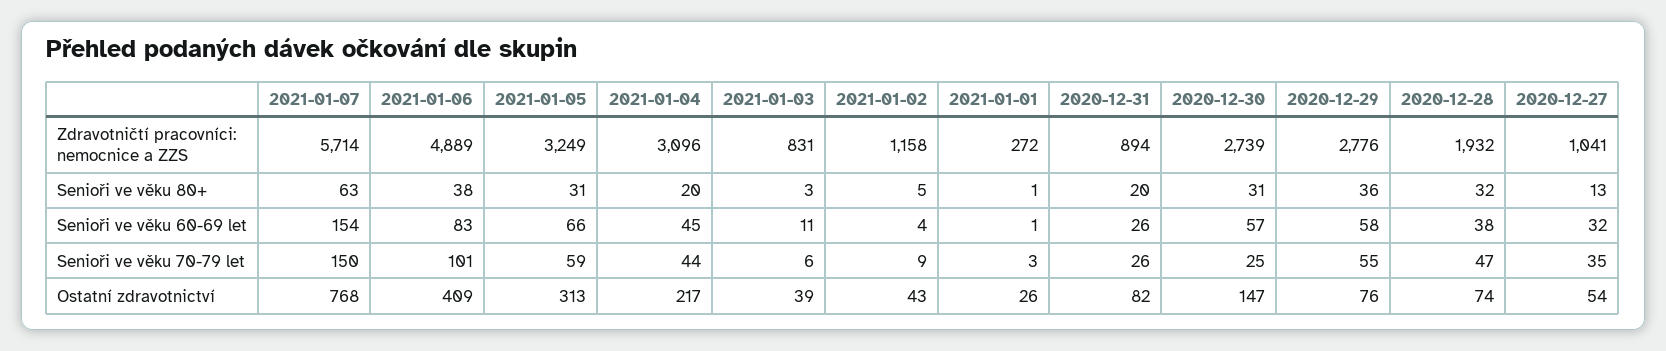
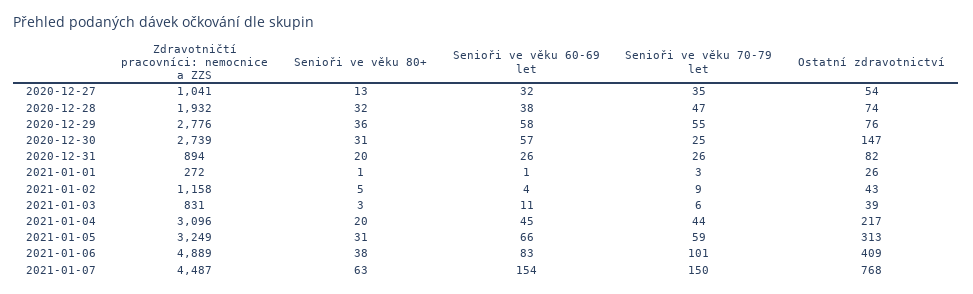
2021-01-07, Zdravotničtí pracovníci: nemocnice a ZZS: 5714 -> 4487

